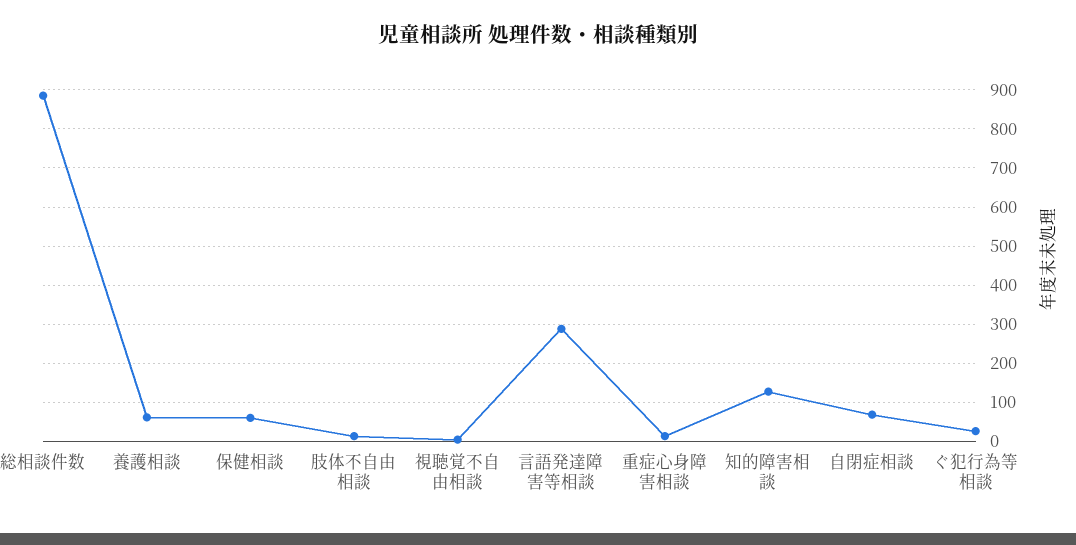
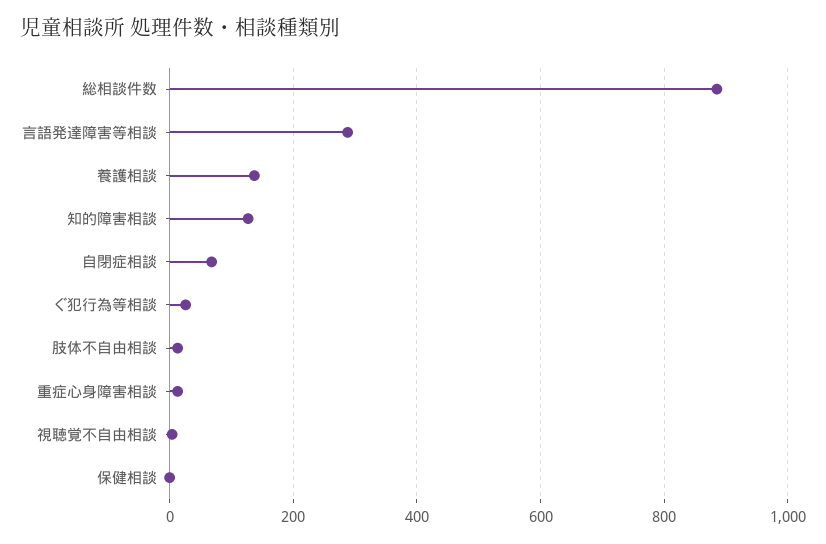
養護相談: 60 -> 140
保健相談: 60 -> 0

